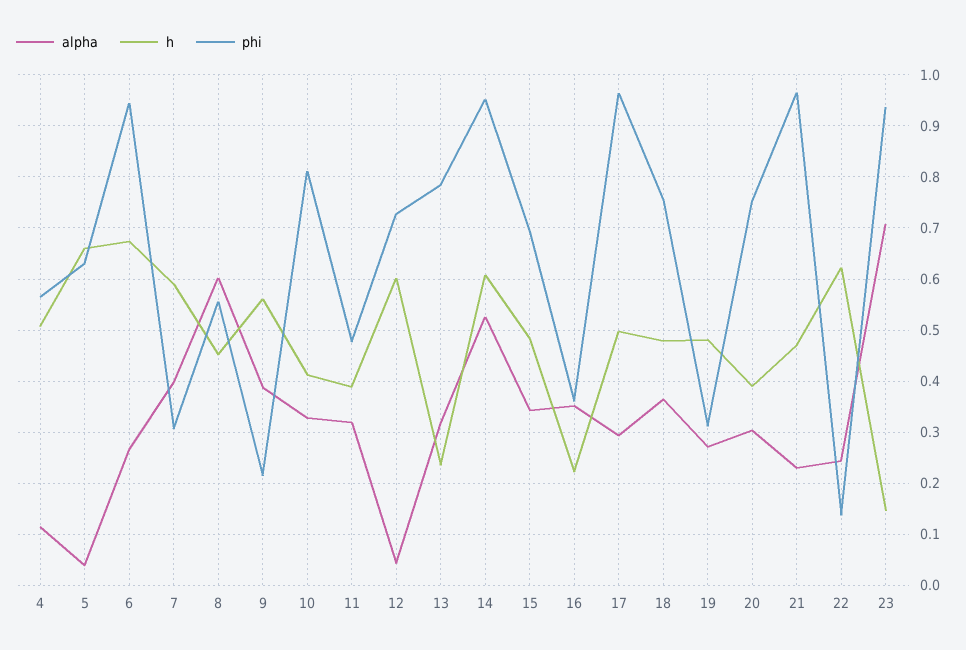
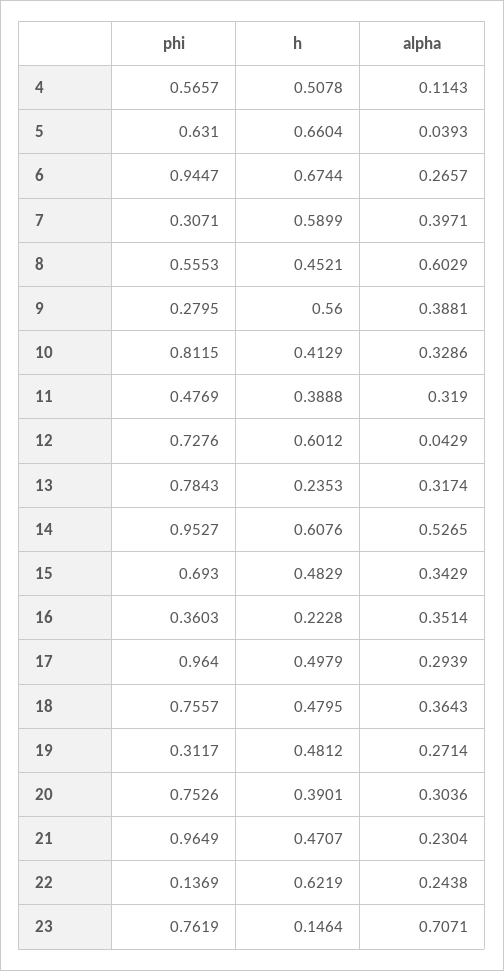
phi, 9: 0.22 -> 0.2795
phi, 23: 0.94 -> 0.7619

